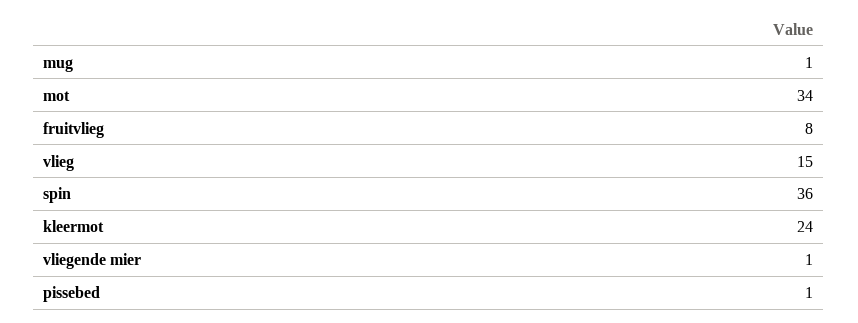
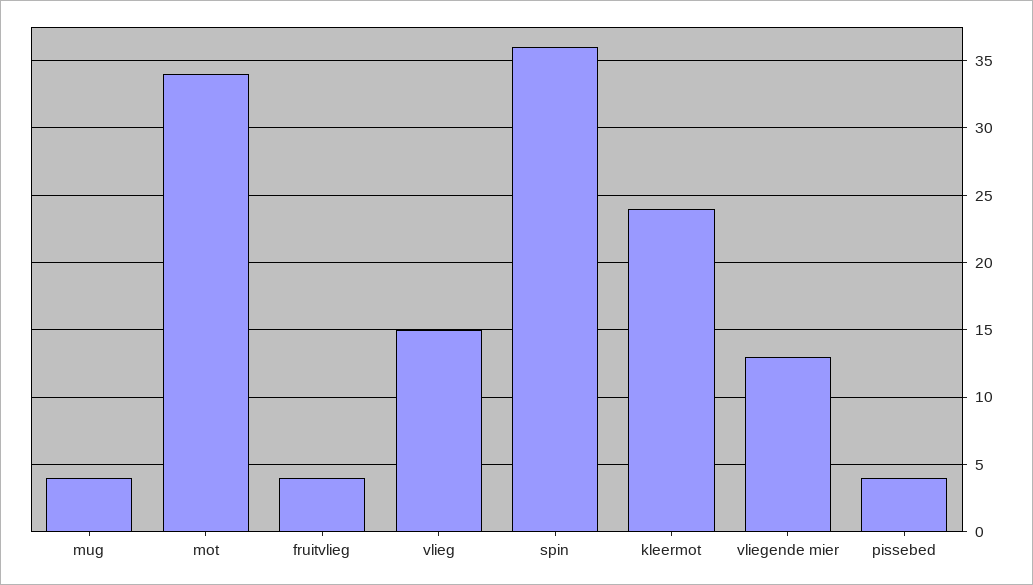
mug: 1 -> 4
fruitvlieg: 8 -> 4
vliegende mier: 1 -> 13
pissebed: 1 -> 4

